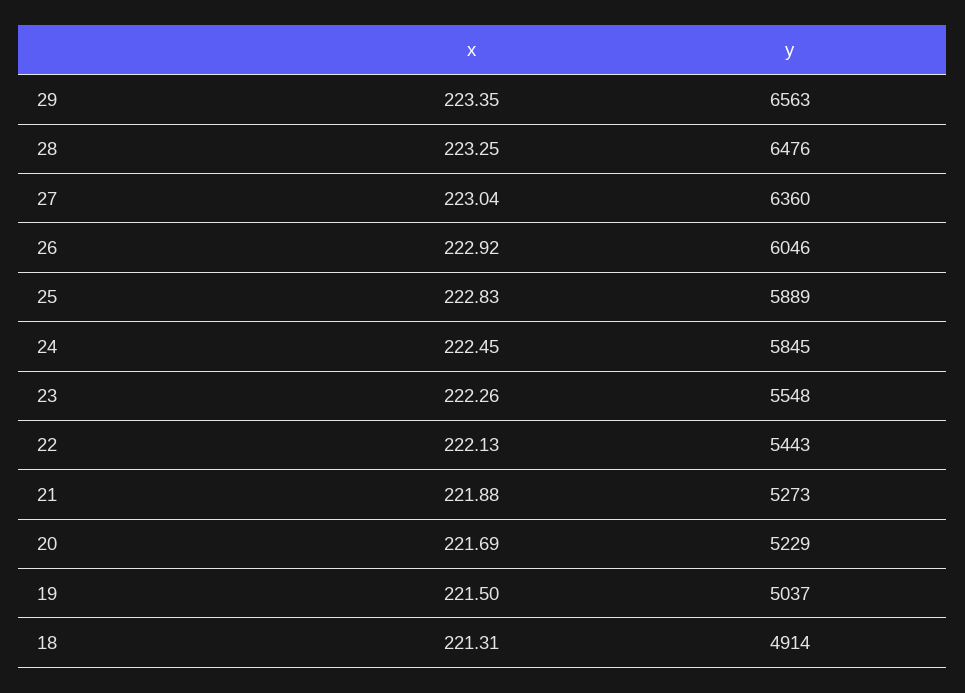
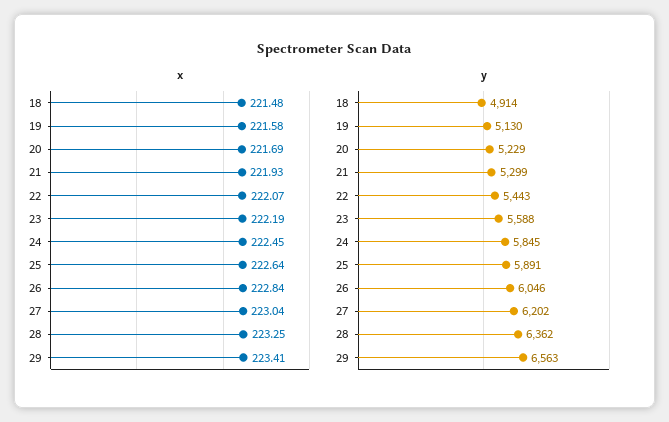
x, 29: 223.35 -> 223.41
y, 28: 6476 -> 6362
y, 27: 6360 -> 6202
x, 26: 222.92 -> 222.84
x, 25: 222.83 -> 222.64
y, 25: 5889 -> 5891
x, 23: 222.26 -> 222.19
y, 23: 5548 -> 5588
x, 22: 222.13 -> 222.07
x, 21: 221.88 -> 221.93
y, 21: 5273 -> 5299
x, 19: 221.5 -> 221.58
y, 19: 5037 -> 5130
x, 18: 221.31 -> 221.48

